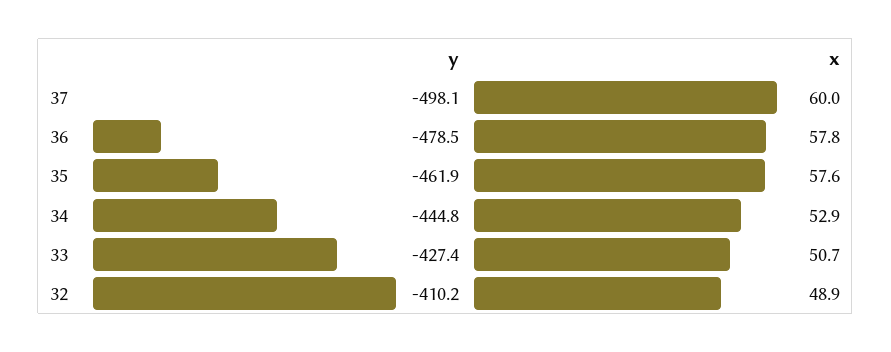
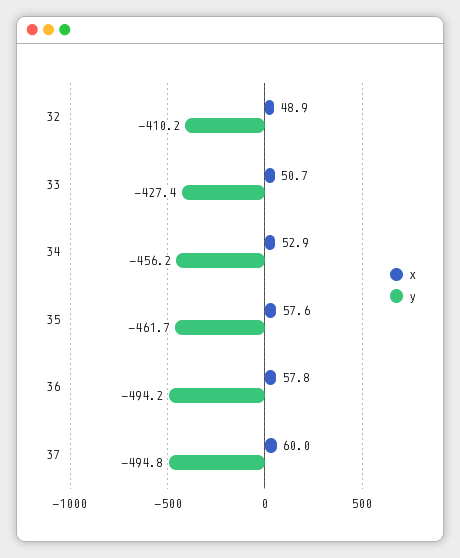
y, 37: -498.1 -> -494.8
y, 36: -478.5 -> -494.2
y, 35: -461.9 -> -461.7
y, 34: -444.8 -> -456.2

